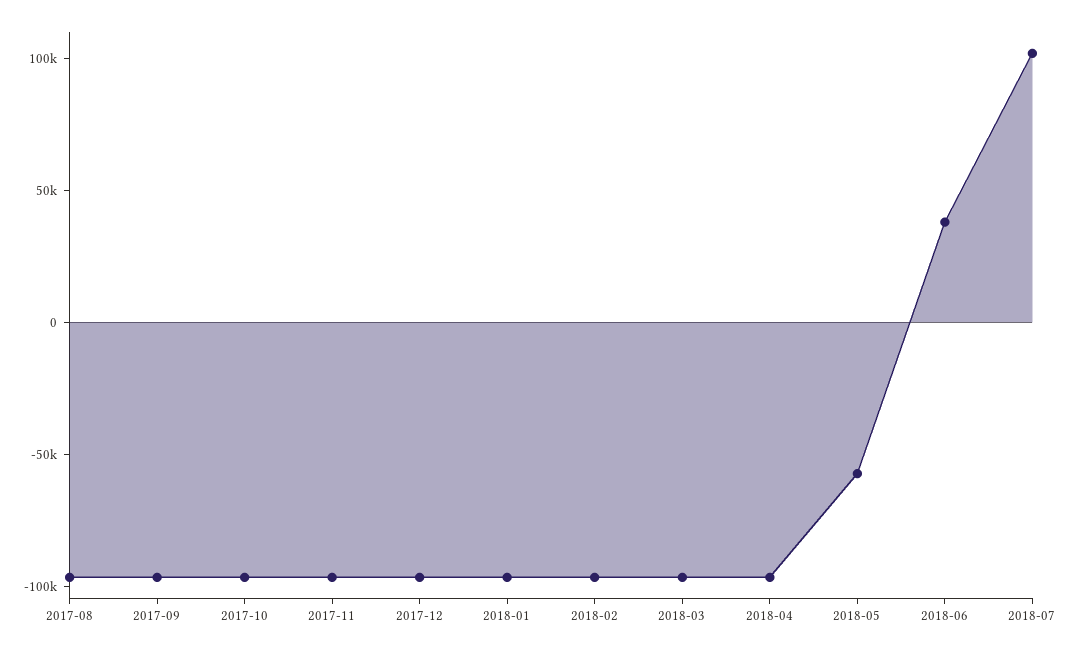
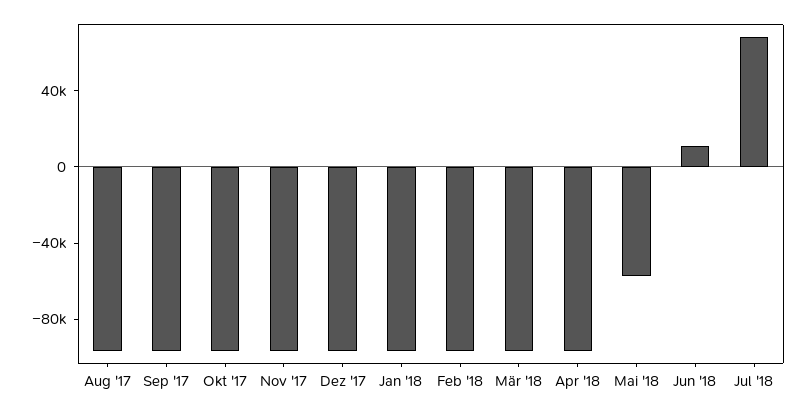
2018-06: 40000 -> 10000
2018-07: 100000 -> 70000

